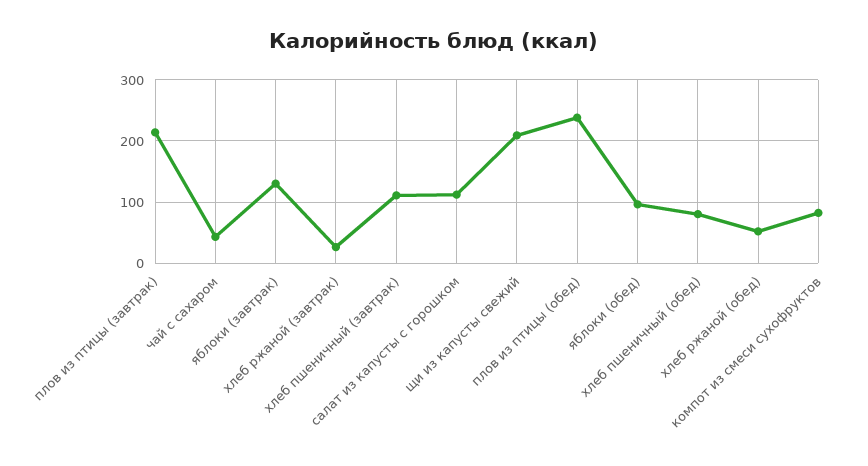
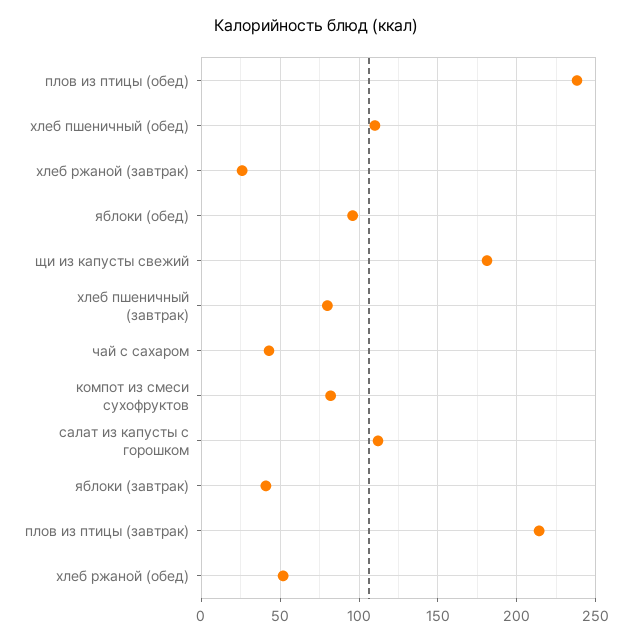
яблоки (завтрак): 130 -> 40
хлеб пшеничный (завтрак): 110 -> 80
щи из капусты свежий: 210 -> 180
хлеб пшеничный (обед): 80 -> 110

